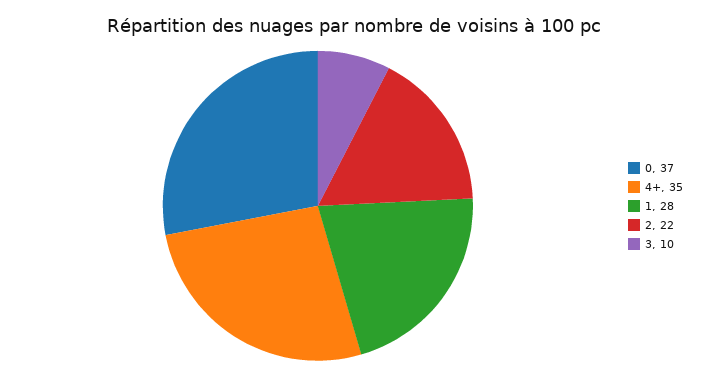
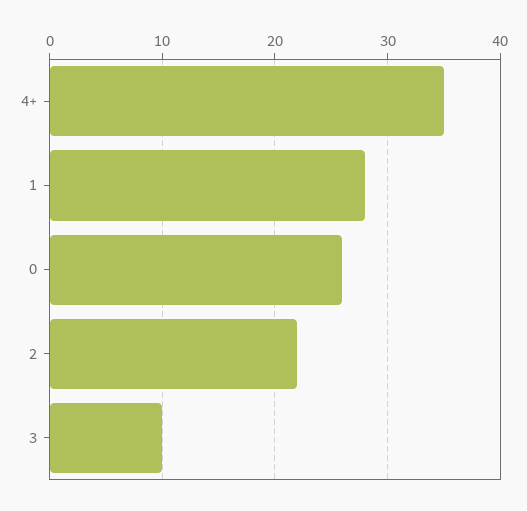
0: 37 -> 26

